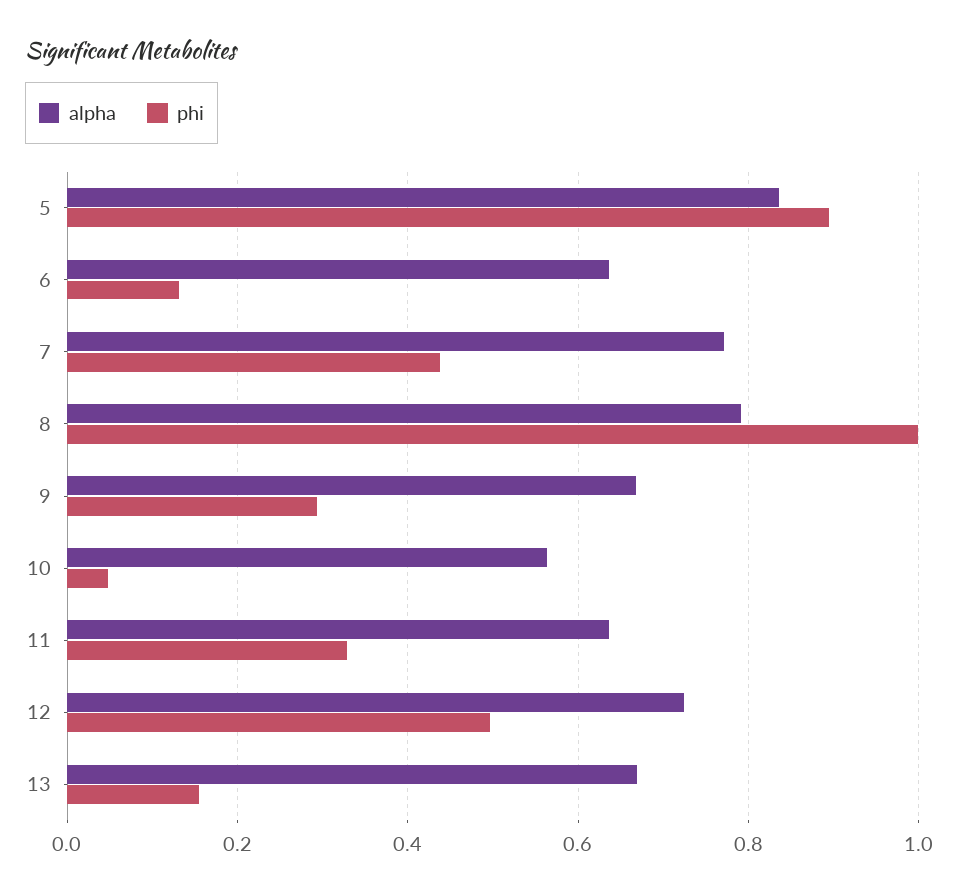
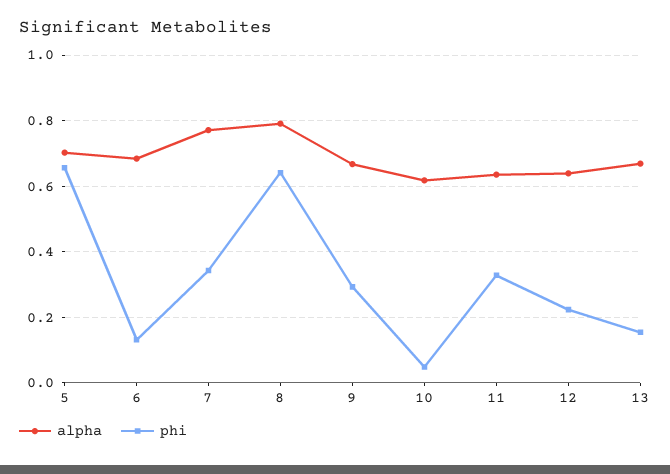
alpha, 5: 0.84 -> 0.7
phi, 5: 0.9 -> 0.66
alpha, 6: 0.64 -> 0.68
phi, 7: 0.44 -> 0.34
phi, 8: 1 -> 0.64
alpha, 10: 0.56 -> 0.62
alpha, 12: 0.72 -> 0.64
phi, 12: 0.5 -> 0.22

